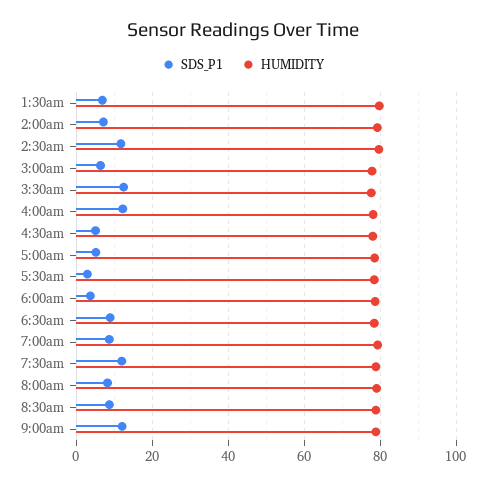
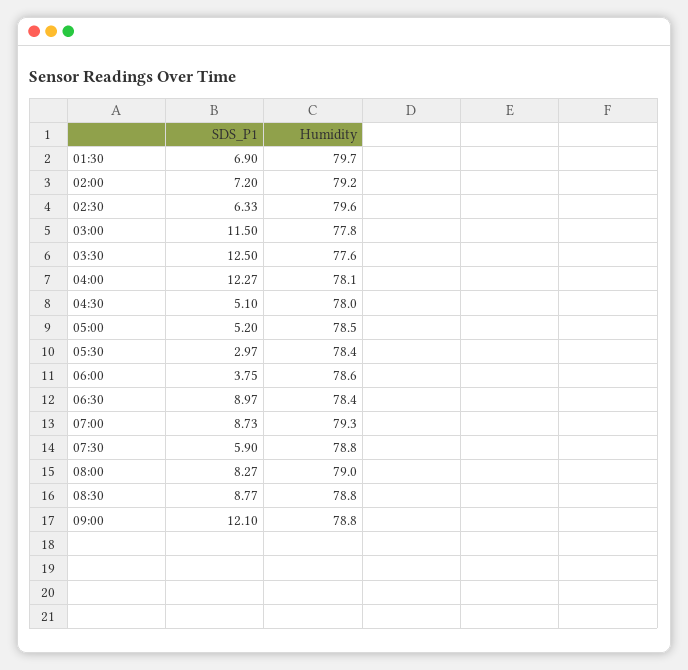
SDS_P1, 2:30am: 12 -> 6.33
SDS_P1, 3:00am: 6 -> 11.5
SDS_P1, 7:30am: 12 -> 5.9

